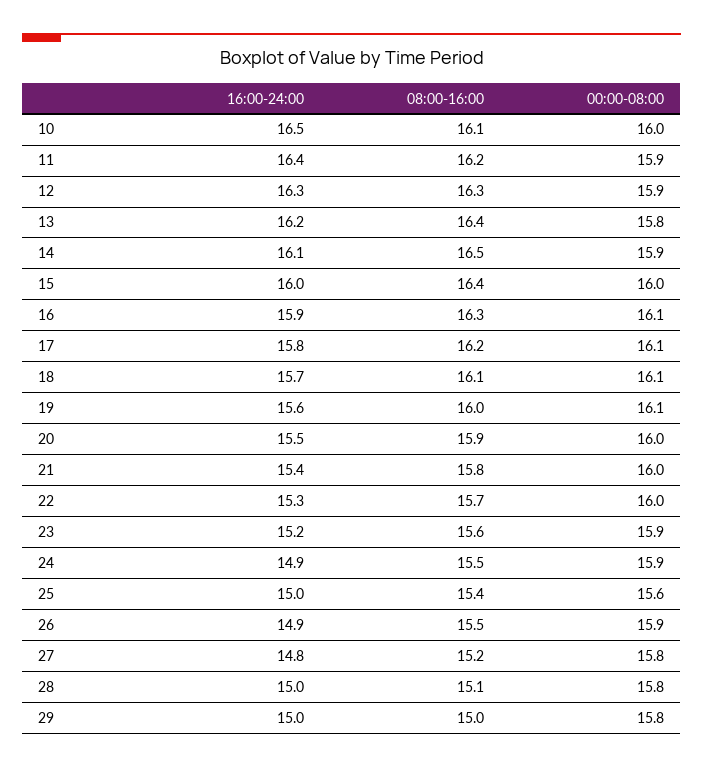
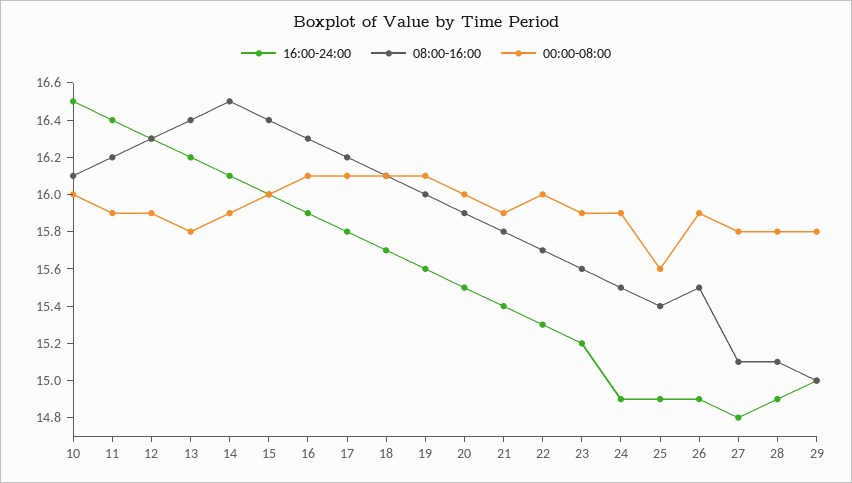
00:00-08:00, 21: 16 -> 15.9
16:00-24:00, 25: 15 -> 14.9
08:00-16:00, 27: 15.2 -> 15.1
16:00-24:00, 28: 15 -> 14.9

